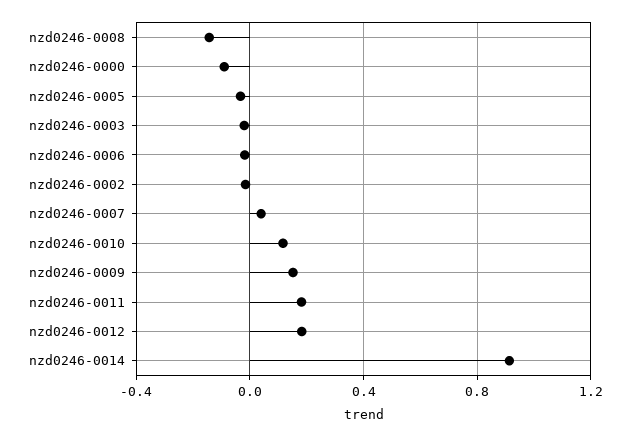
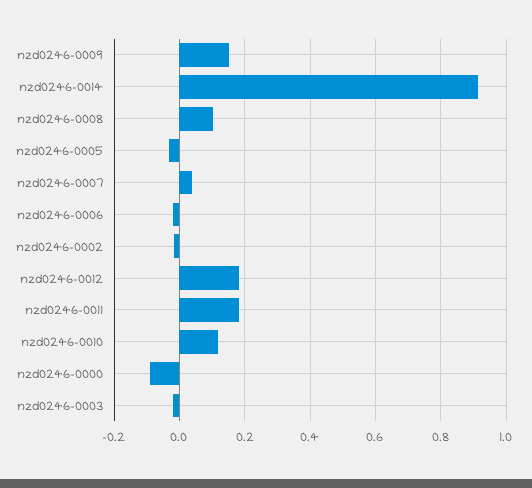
nzd0246-0008: -0.15 -> 0.1

